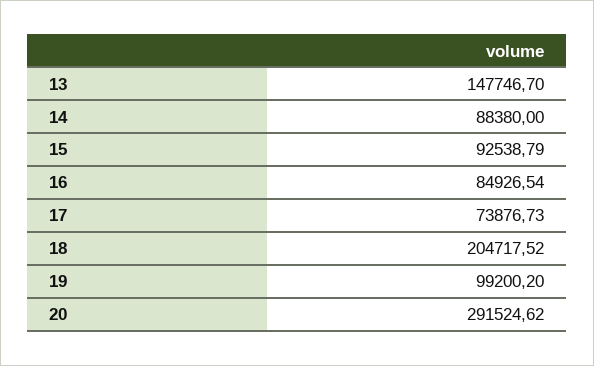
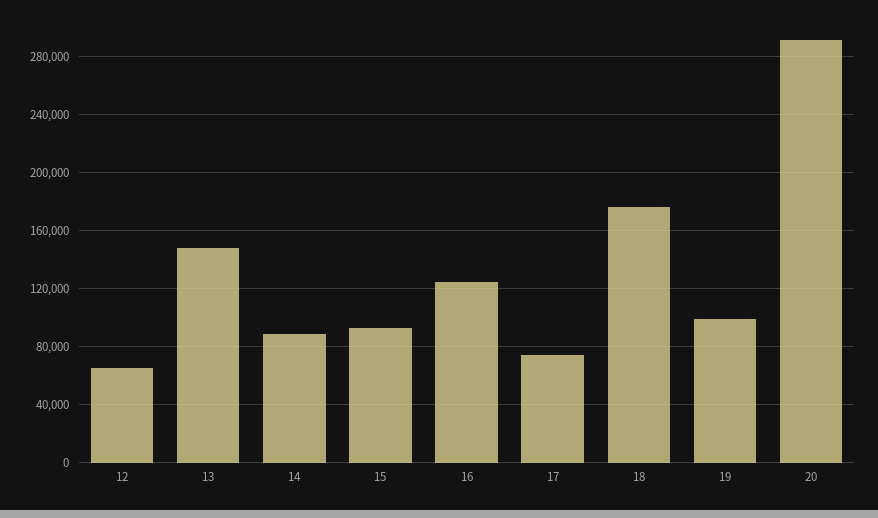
16: 84926.54 -> 125000
18: 204717.52 -> 175000
12: none -> 65000

